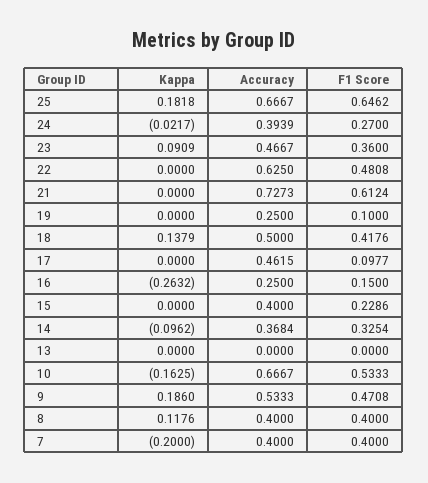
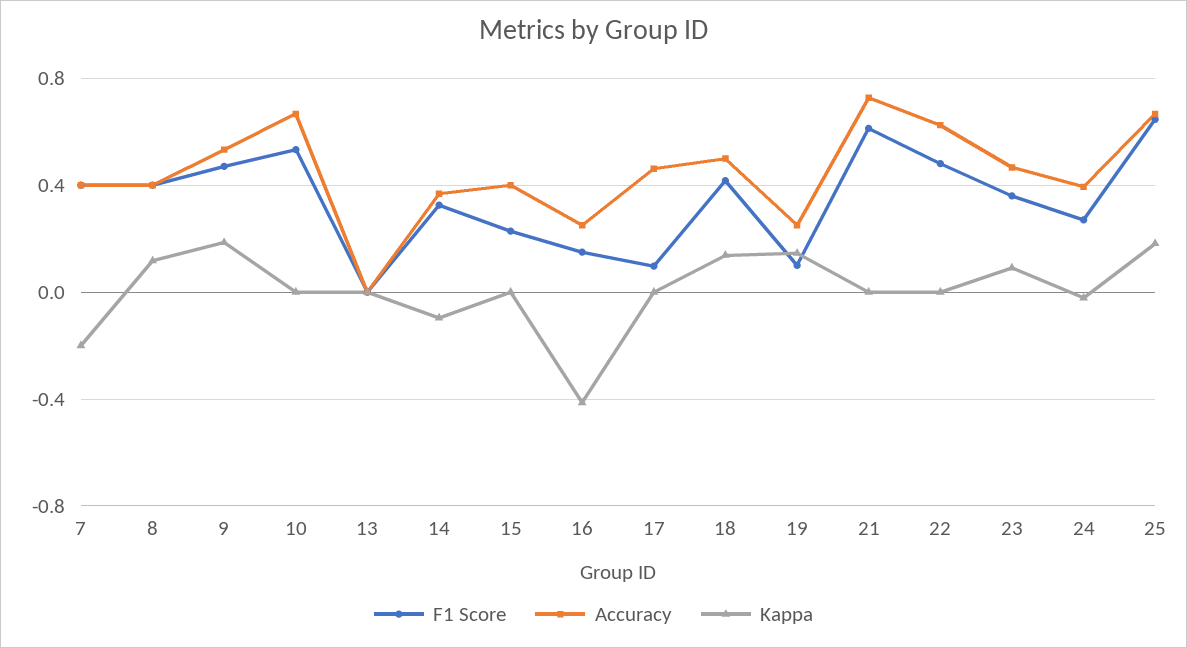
Kappa, 19: 0 -> 0.15
Kappa, 16: -0.2632 -> -0.4
Kappa, 10: -0.1625 -> 0

